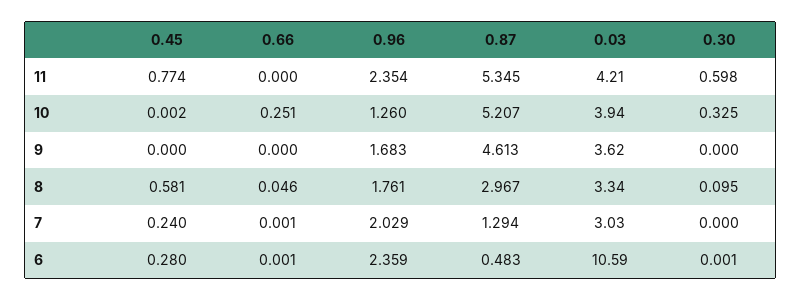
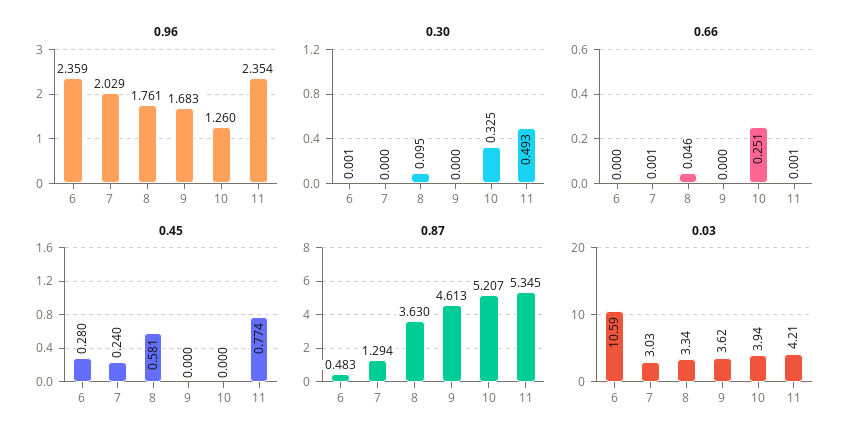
0.66, 11: 0 -> 0.001
0.30, 11: 0.598 -> 0.493
0.45, 10: 0.002 -> 0
0.87, 8: 2.967 -> 3.63
0.66, 6: 0.001 -> 0

